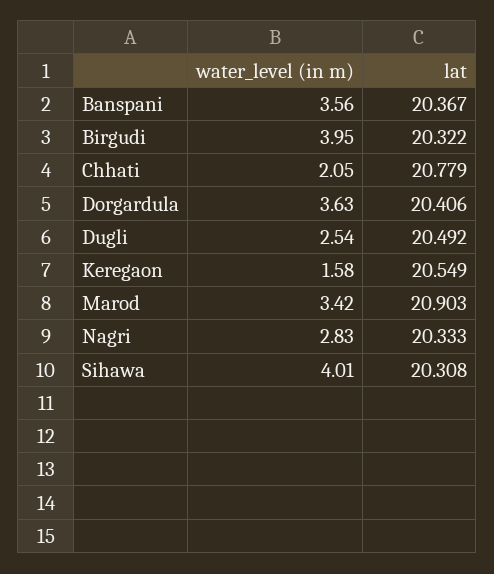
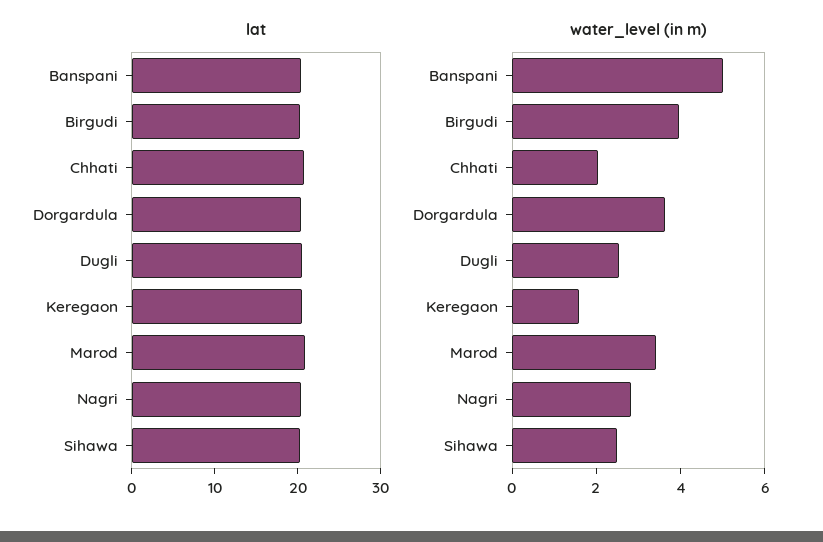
water_level (in m), Banspani: 3.56 -> 5
water_level (in m), Sihawa: 4.01 -> 2.5

